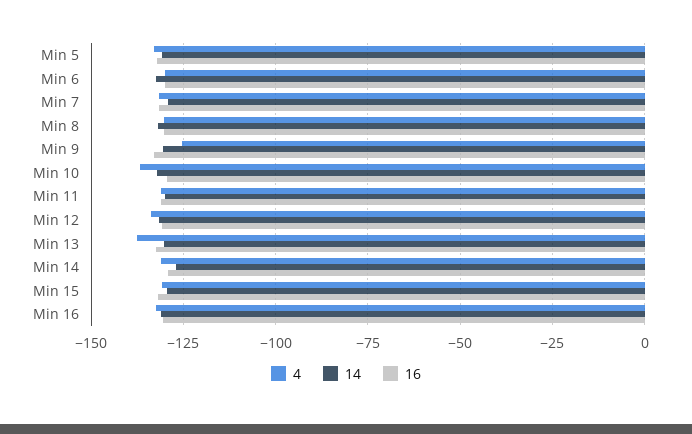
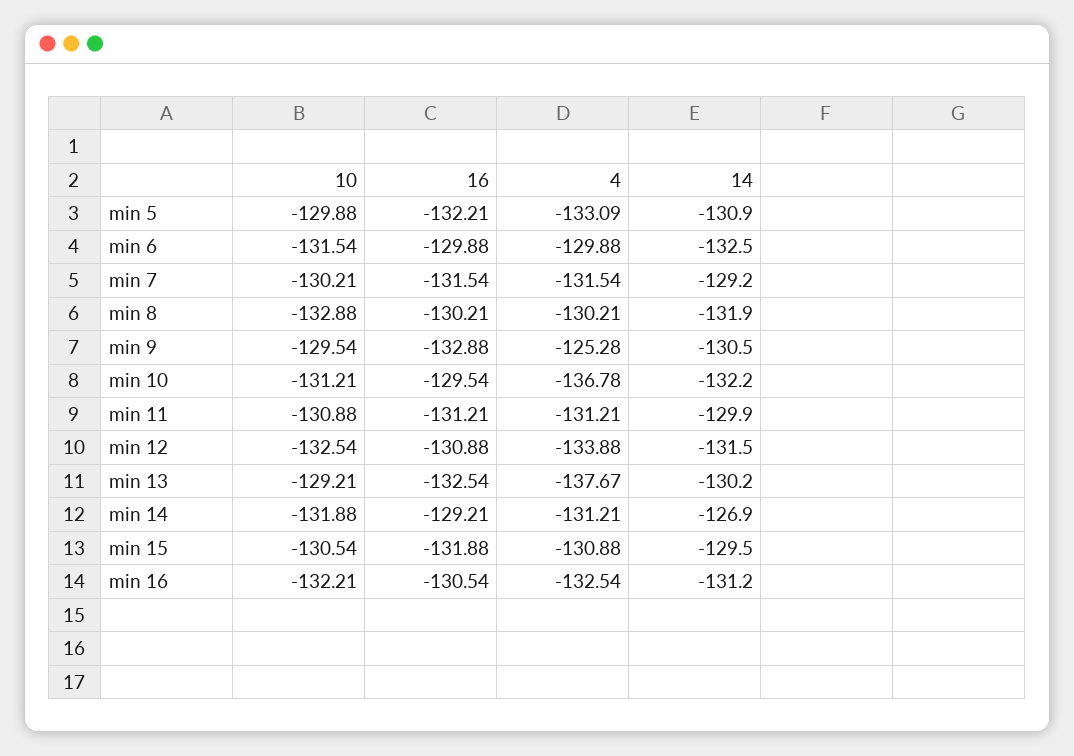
10, Min 5: none -> -129.88
10, Min 6: none -> -131.54
10, Min 7: none -> -130.21
10, Min 8: none -> -132.88
10, Min 9: none -> -129.54
10, Min 10: none -> -131.21
10, Min 11: none -> -130.88
10, Min 12: none -> -132.54
10, Min 13: none -> -129.21
10, Min 14: none -> -131.88
10, Min 15: none -> -130.54
10, Min 16: none -> -132.21

